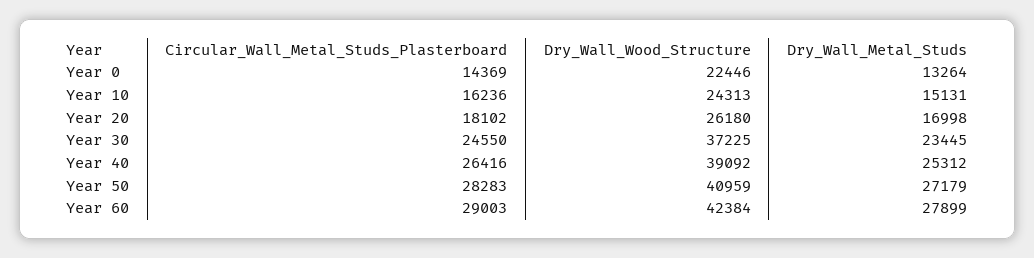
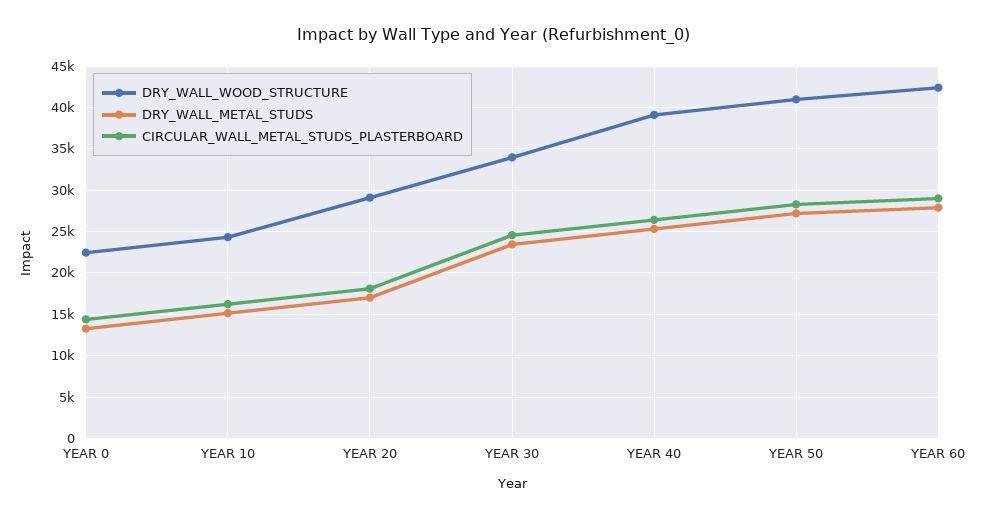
Dry_Wall_Wood_Structure, Year 20: 26180 -> 29000
Dry_Wall_Wood_Structure, Year 30: 37225 -> 34000

